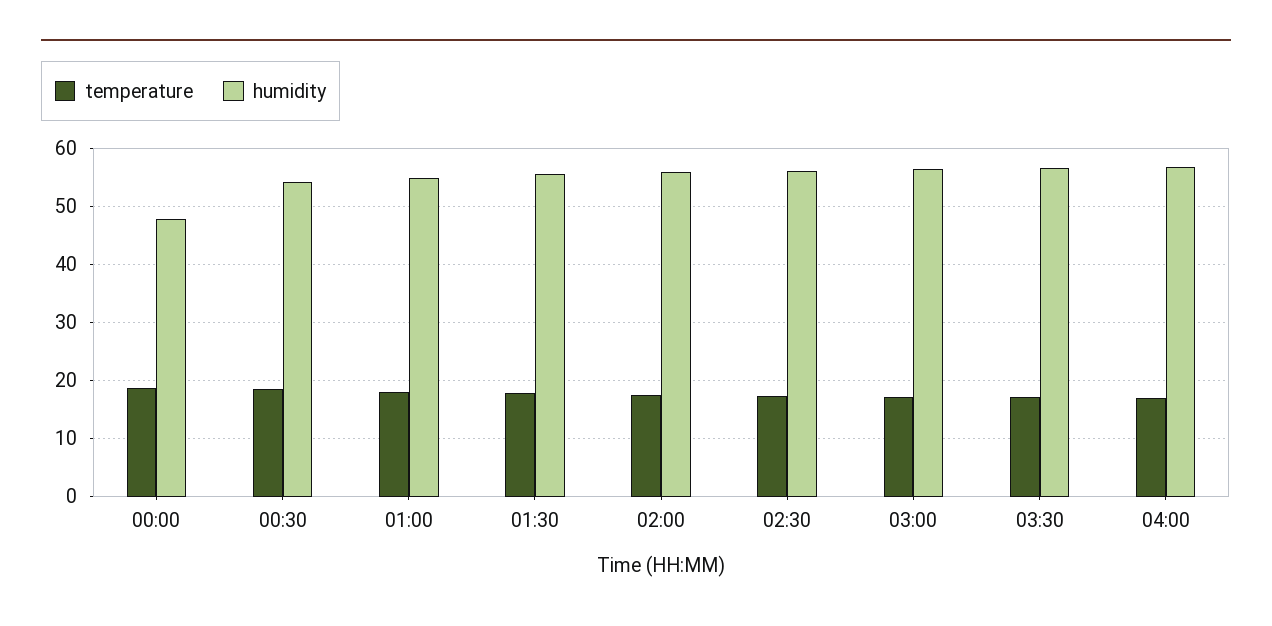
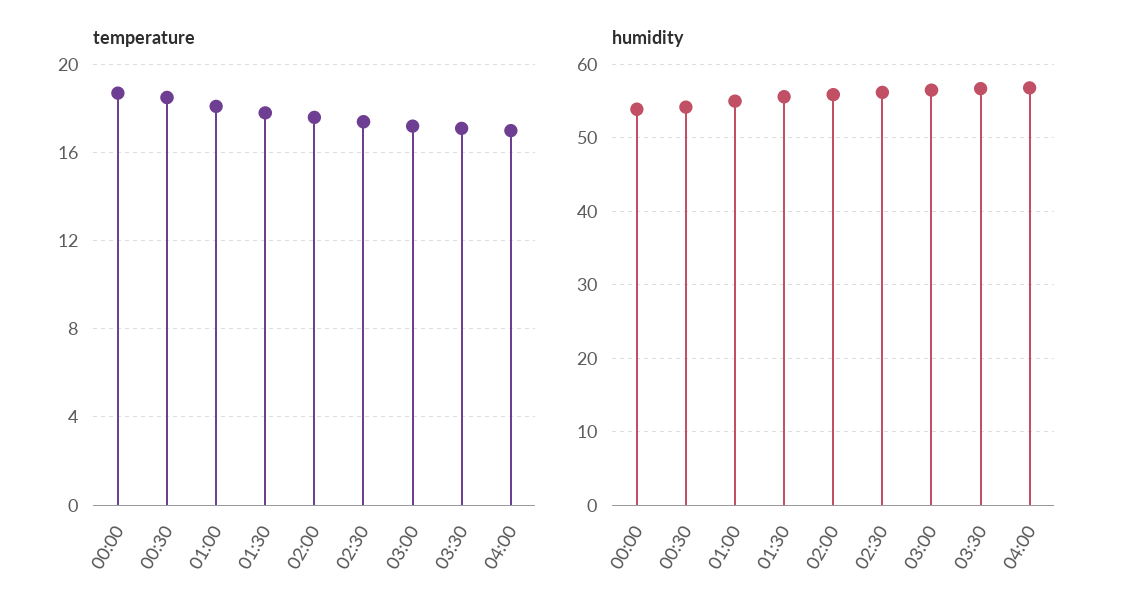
humidity, 00:00: 48 -> 54

